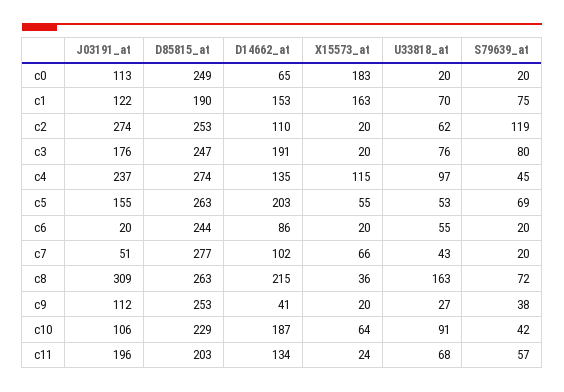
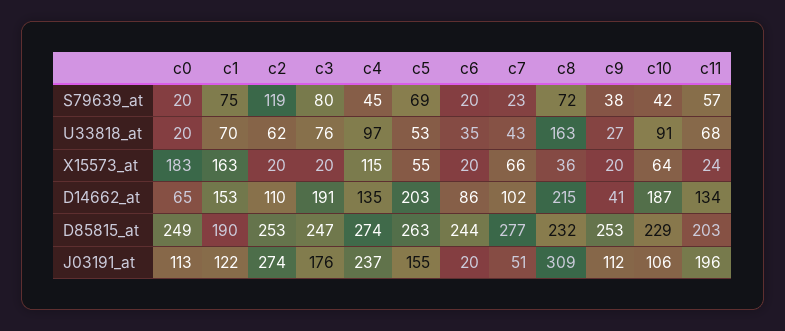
U33818_at, c6: 55 -> 35
S79639_at, c7: 20 -> 23
D85815_at, c8: 263 -> 232

